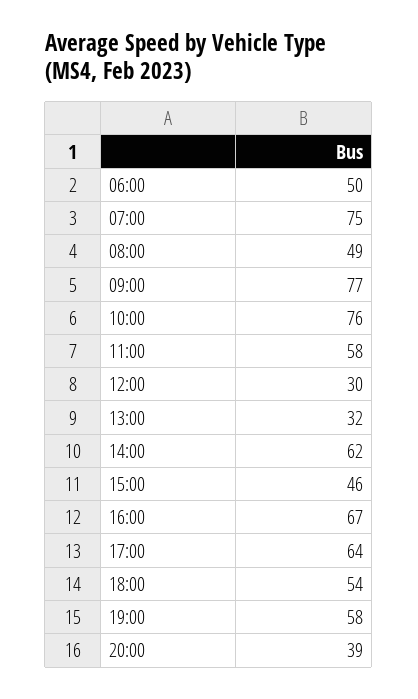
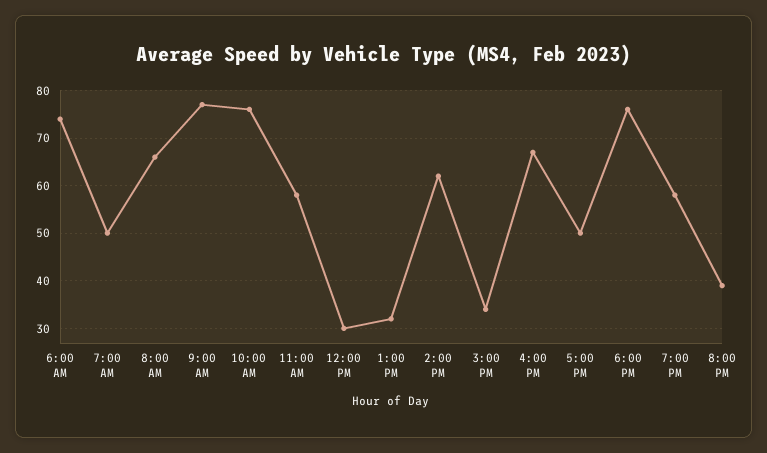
06:00: 50 -> 75
07:00: 75 -> 50
08:00: 49 -> 65
15:00: 46 -> 35
17:00: 64 -> 50
18:00: 54 -> 75

